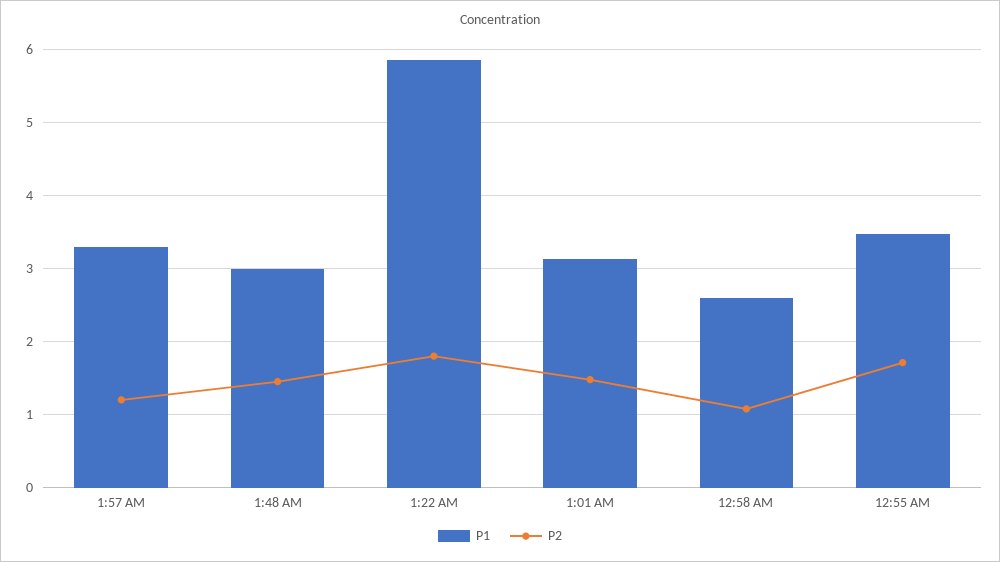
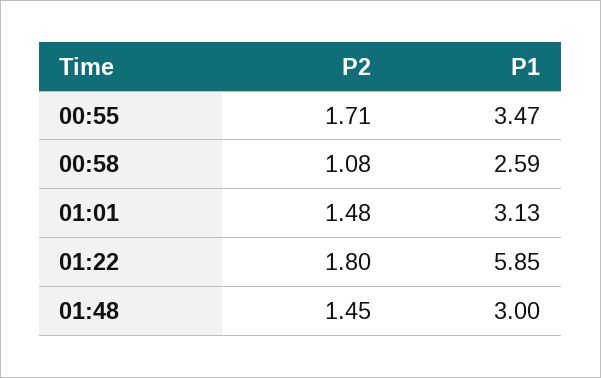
P1, 1:57 AM: 3.3 -> none
P2, 1:57 AM: 1.2 -> none

